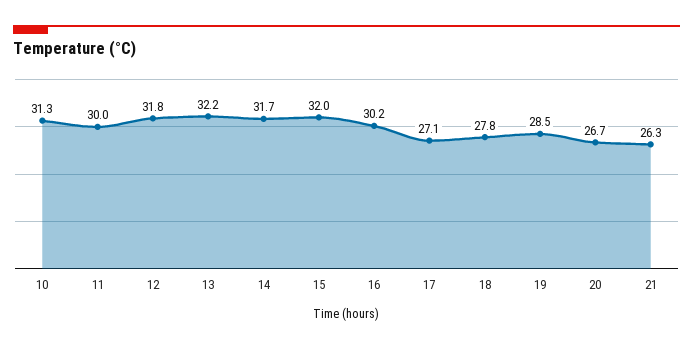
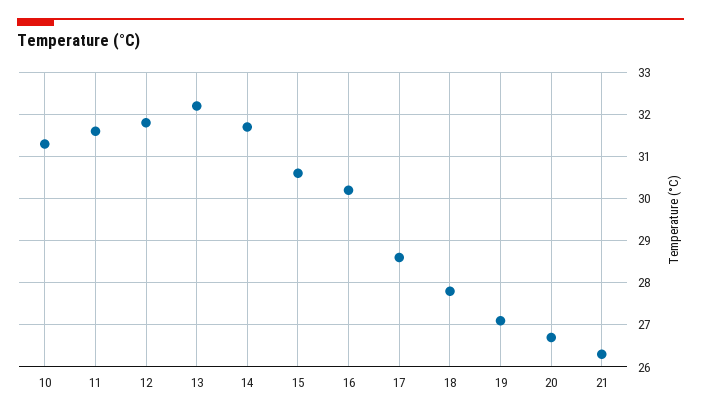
11: 30 -> 31.5
15: 32 -> 30.5
17: 27.1 -> 28.5
19: 28.5 -> 27

